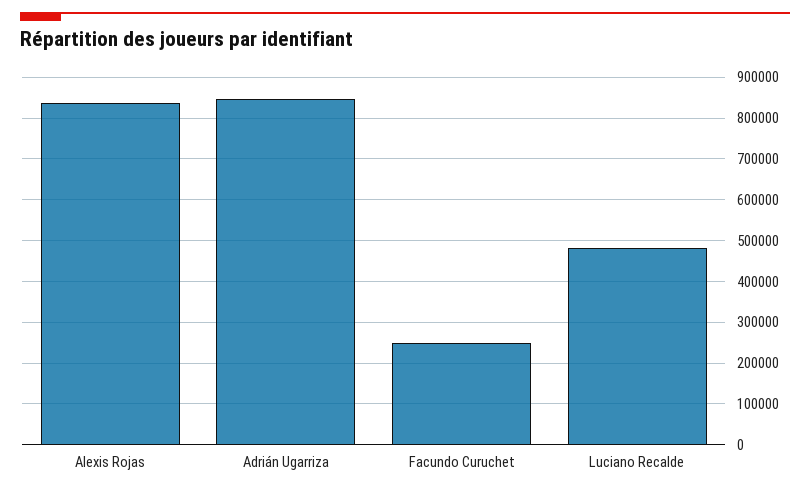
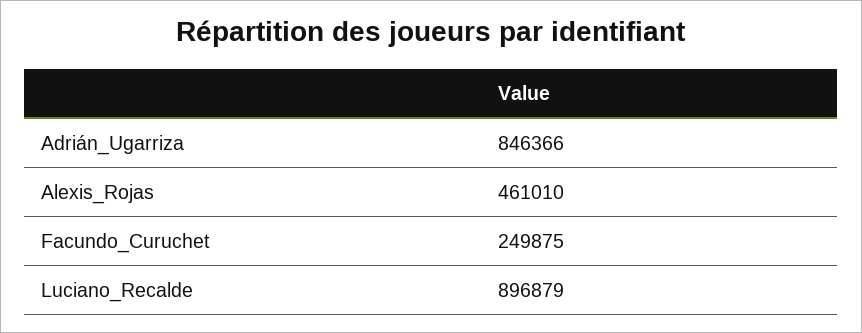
Alexis Rojas: 840000 -> 461010
Luciano Recalde: 480000 -> 896879

